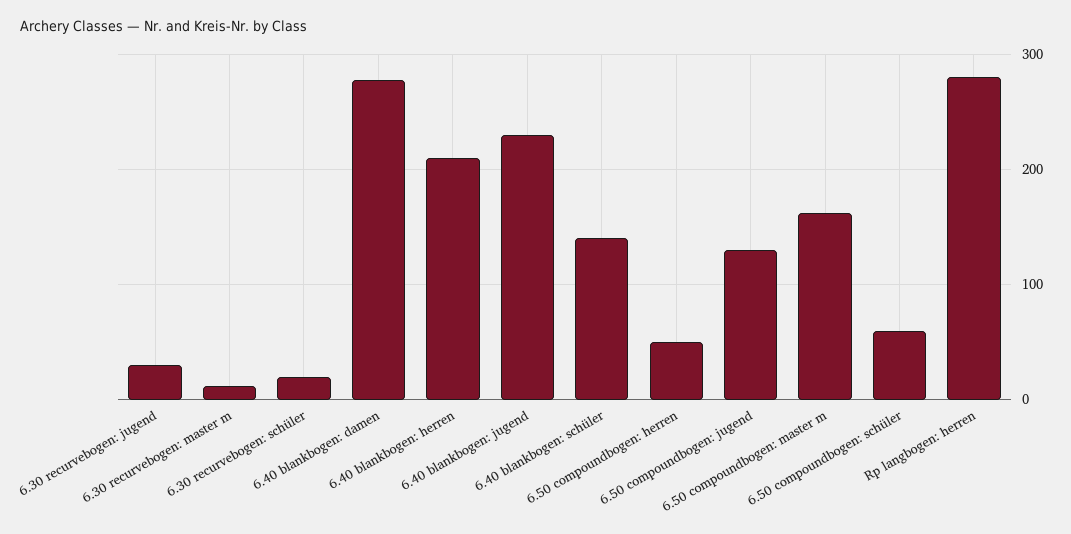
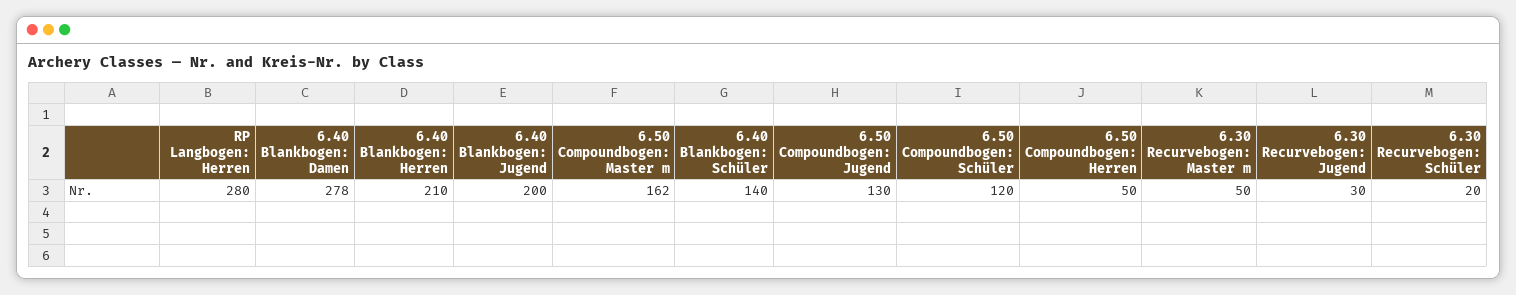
6.30 recurvebogen: master m: 10 -> 50
6.40 blankbogen: jugend: 230 -> 200
6.50 compoundbogen: schüler: 60 -> 120

